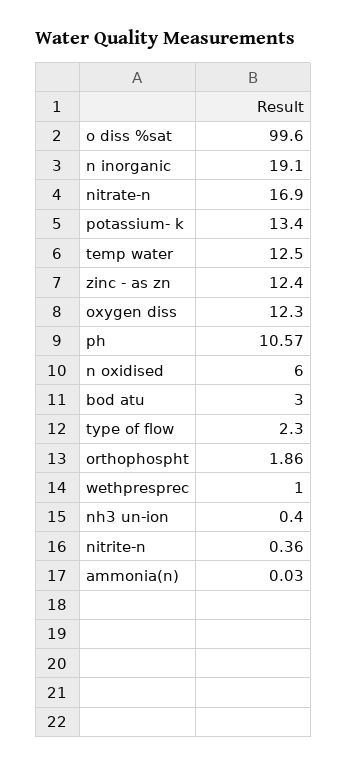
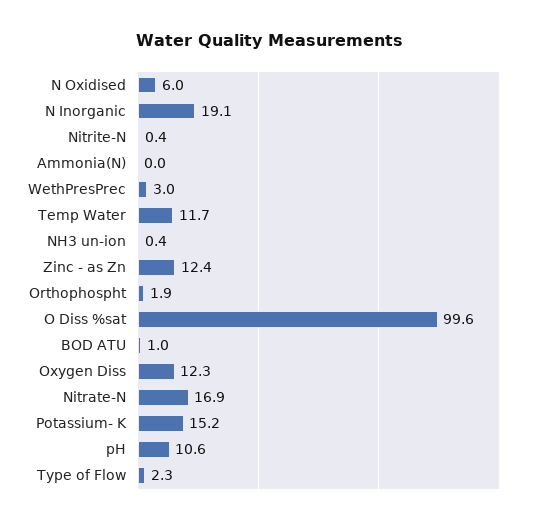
potassium- k: 13.4 -> 15.2
temp water: 12.5 -> 11.7
bod atu: 3 -> 1
wethpresprec: 1 -> 3

